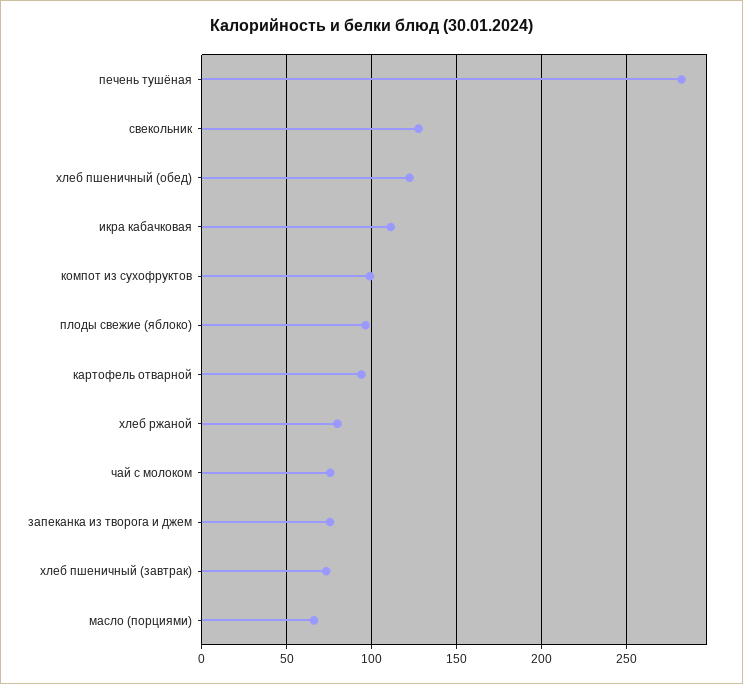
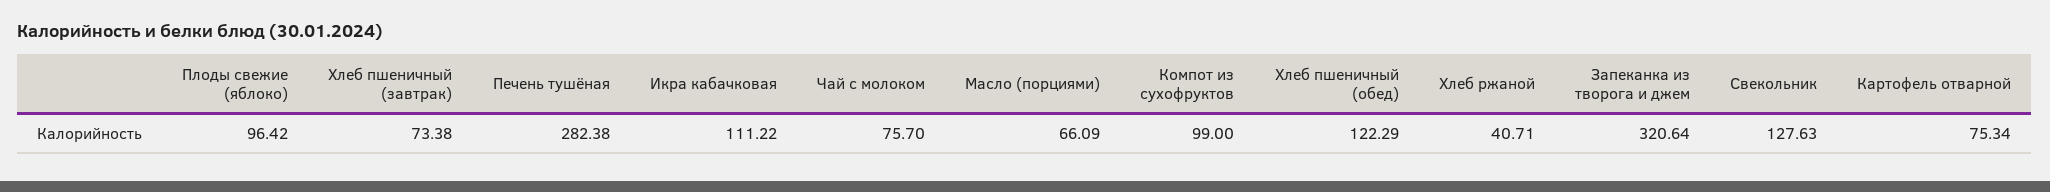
картофель отварной: 95 -> 75.34
хлеб ржаной: 80 -> 40.71
запеканка из творога и джем: 75 -> 320.64

